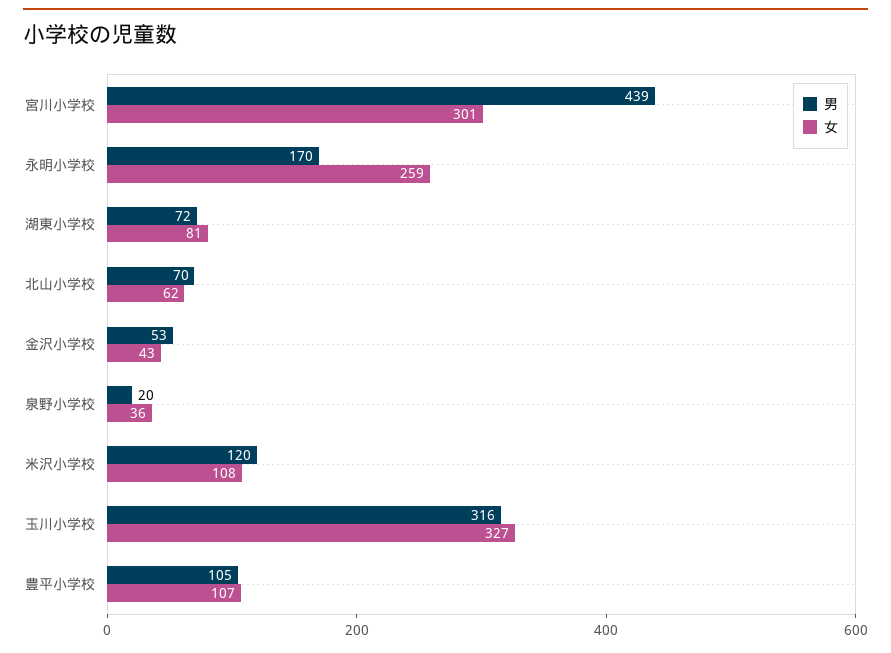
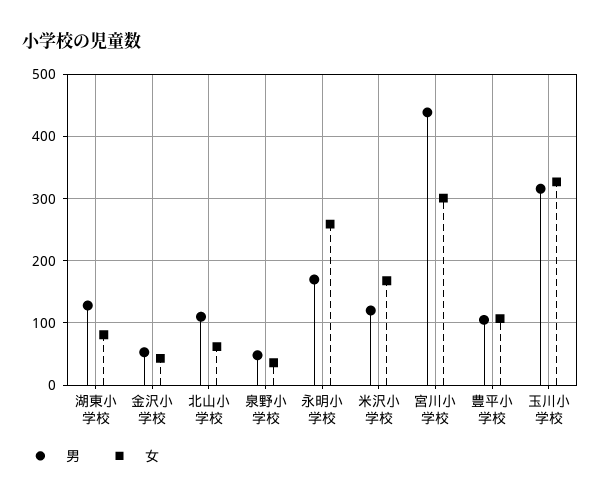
男, 湖東小学校: 72 -> 130
男, 北山小学校: 70 -> 110
男, 泉野小学校: 20 -> 50
女, 米沢小学校: 108 -> 170

